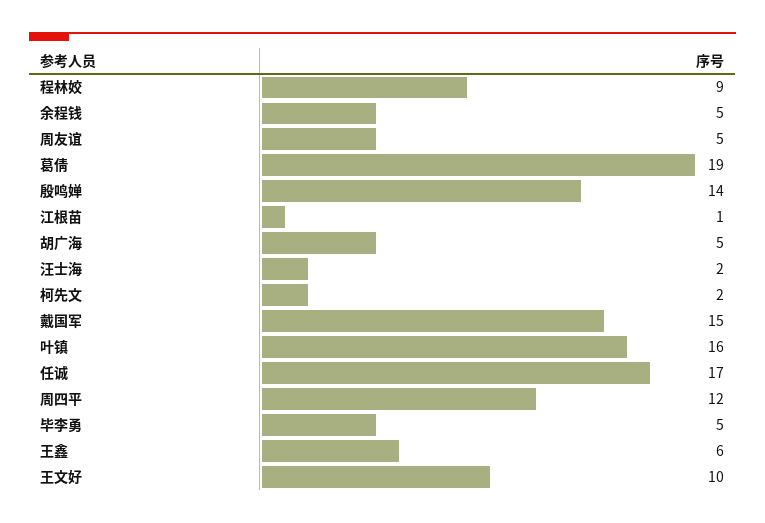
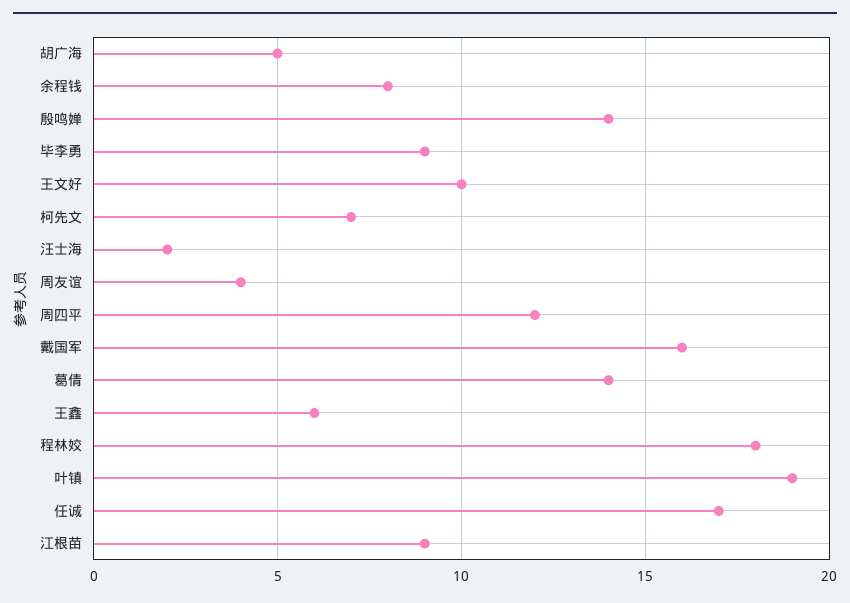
程林姣: 9 -> 18
余程钱: 5 -> 8
周友谊: 5 -> 4
葛倩: 19 -> 14
江根苗: 1 -> 9
柯先文: 2 -> 7
戴国军: 15 -> 16
叶镇: 16 -> 19
毕李勇: 5 -> 9

